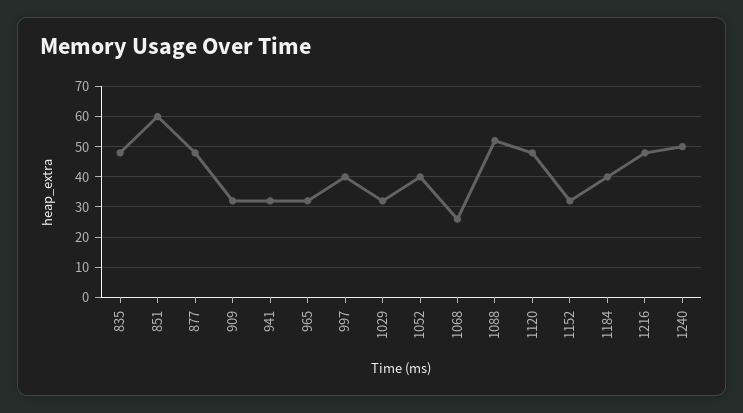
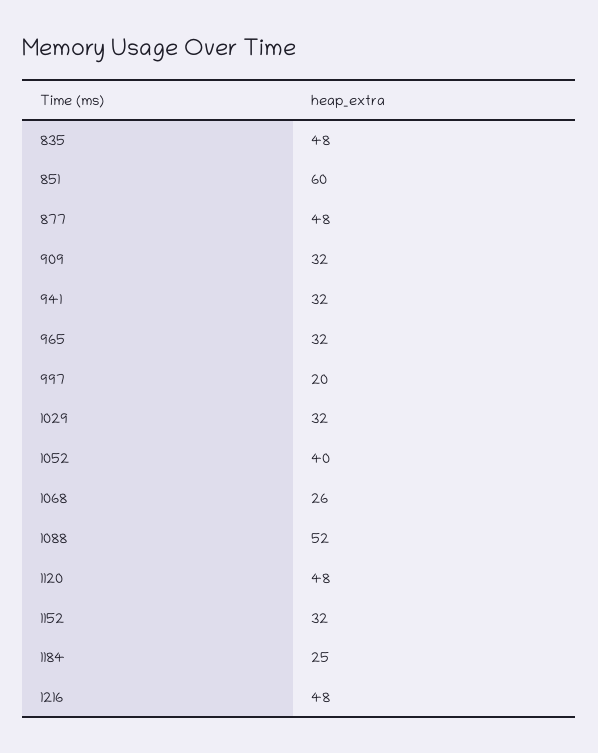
997: 40 -> 20
1184: 40 -> 25
1240: 50 -> none

